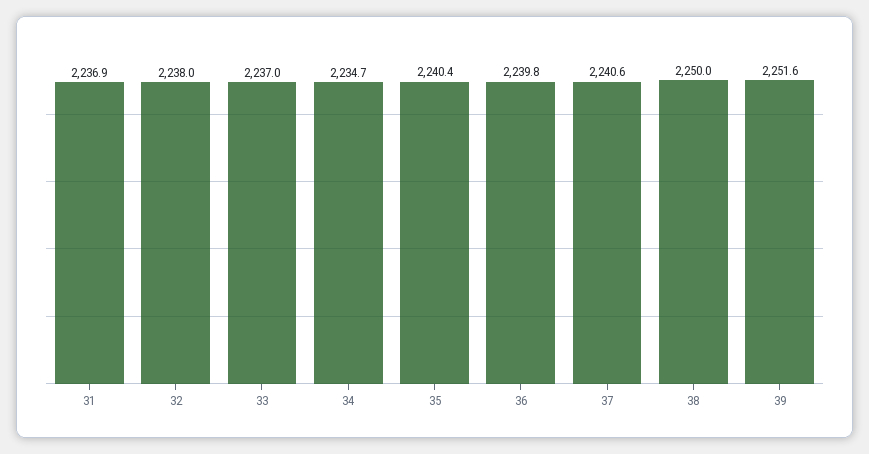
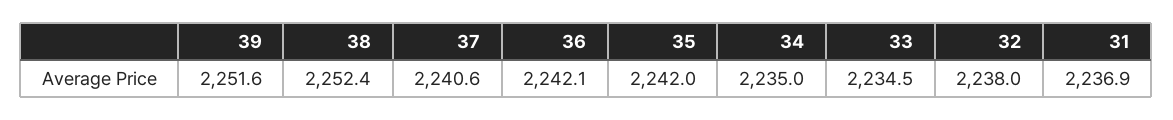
33: 2237 -> 2234.5
34: 2234.7 -> 2235
35: 2240.4 -> 2242
36: 2239.8 -> 2242.1
38: 2250 -> 2252.4

